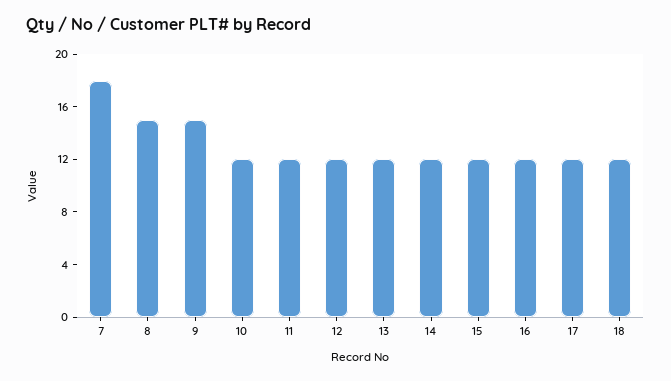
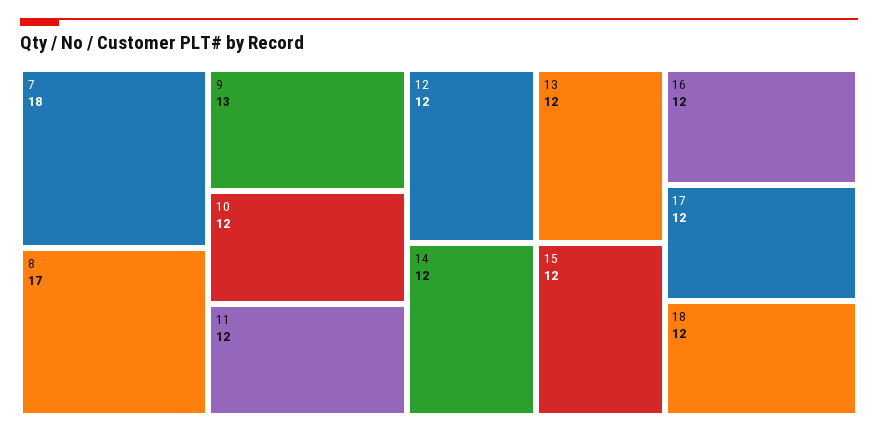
8: 15 -> 17
9: 15 -> 13

